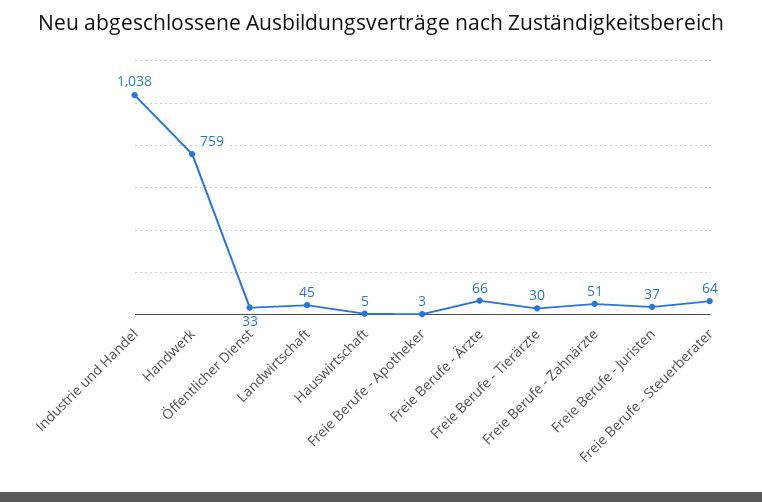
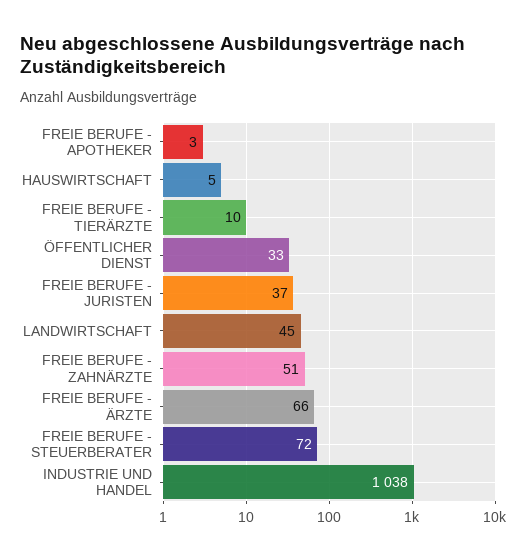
Handwerk: 759 -> none
Freie Berufe - Tierärzte: 30 -> 10
Freie Berufe - Steuerberater: 64 -> 72

